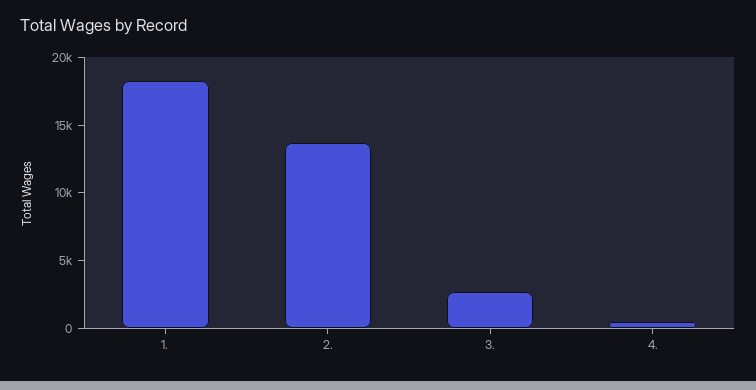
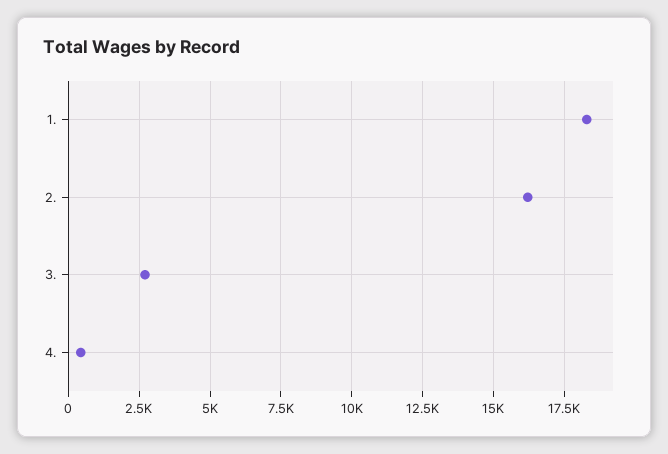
2.: 14000 -> 16250

